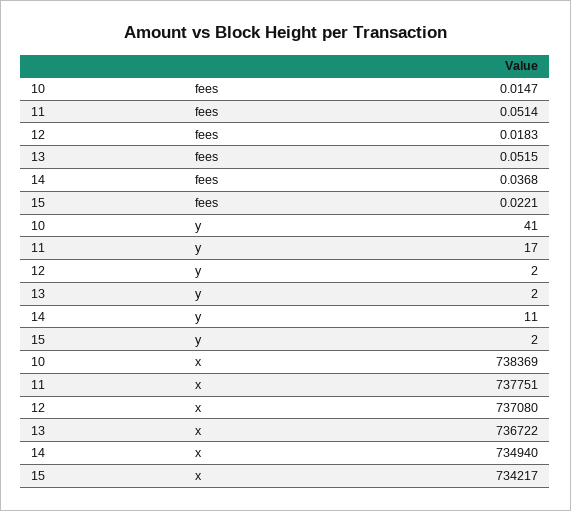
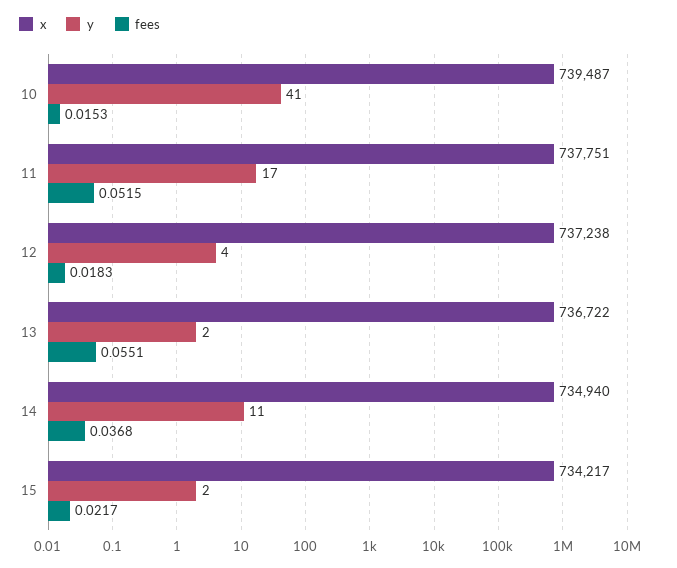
fees, 10: 0.0147 -> 0.0153
fees, 11: 0.0514 -> 0.0515
fees, 13: 0.0515 -> 0.0551
fees, 15: 0.0221 -> 0.0217
y, 12: 2 -> 4
x, 10: 738369 -> 739487
x, 12: 737080 -> 737238

